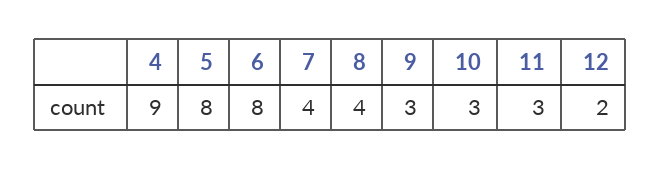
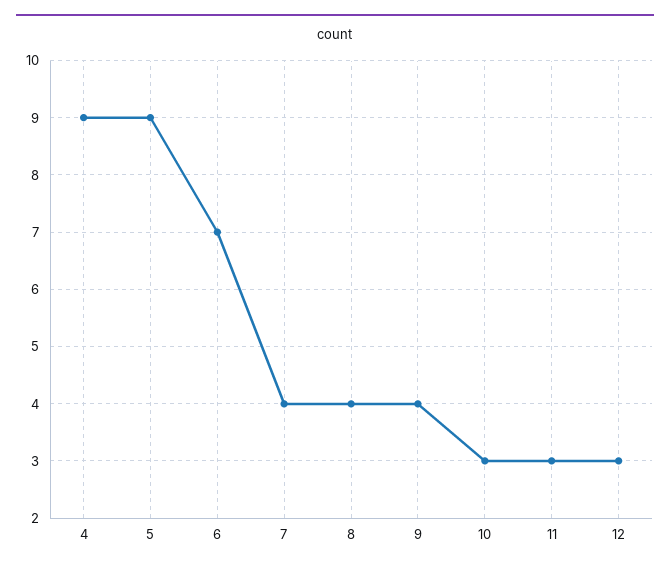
5: 8 -> 9
6: 8 -> 7
9: 3 -> 4
12: 2 -> 3

